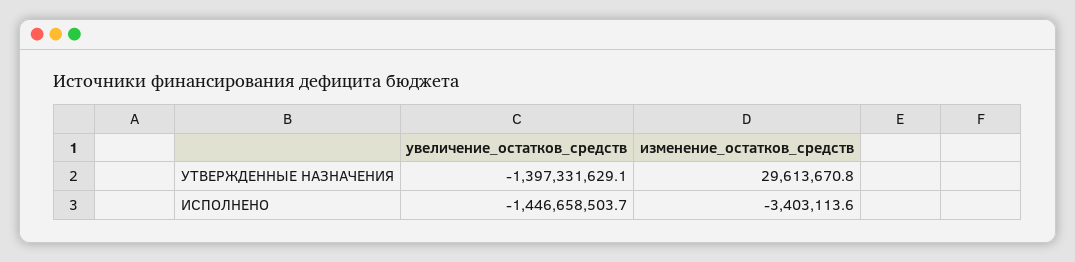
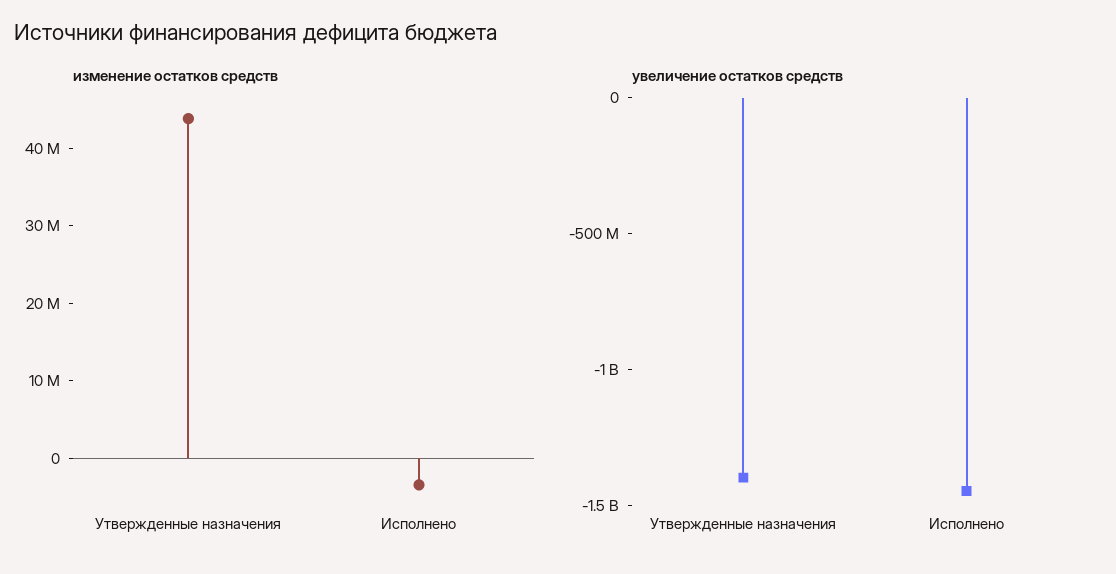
изменение_остатков_средств, УТВЕРЖДЕННЫЕ НАЗНАЧЕНИЯ: 29613670.8 -> 44000000

